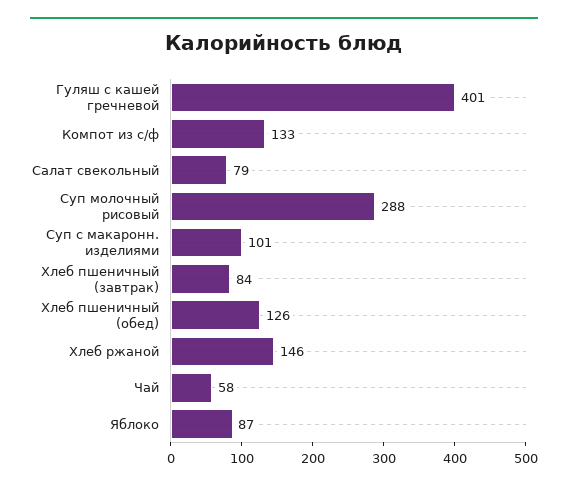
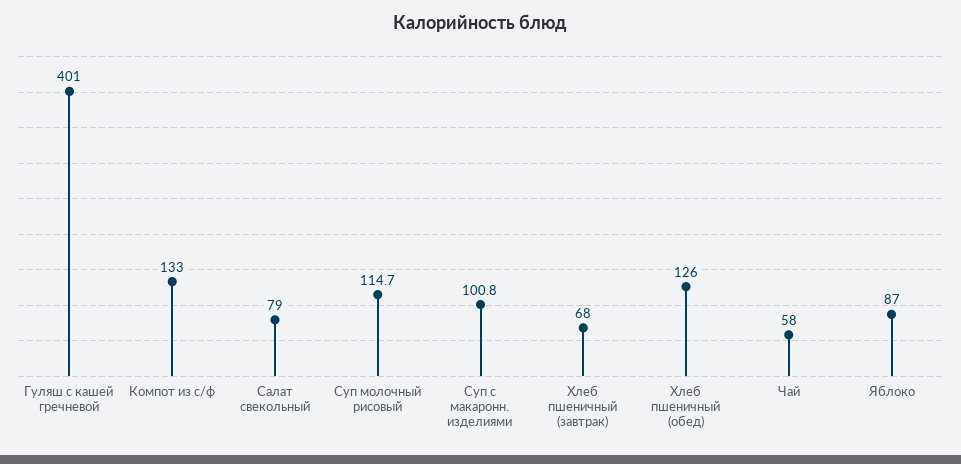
Суп молочный рисовый: 288 -> 114.7
Хлеб пшеничный (завтрак): 84 -> 68
Хлеб ржаной: 146 -> none

